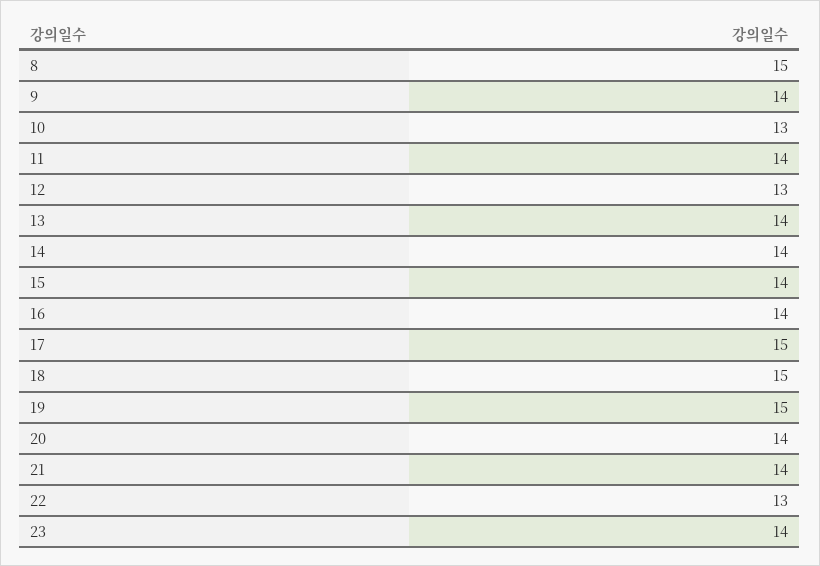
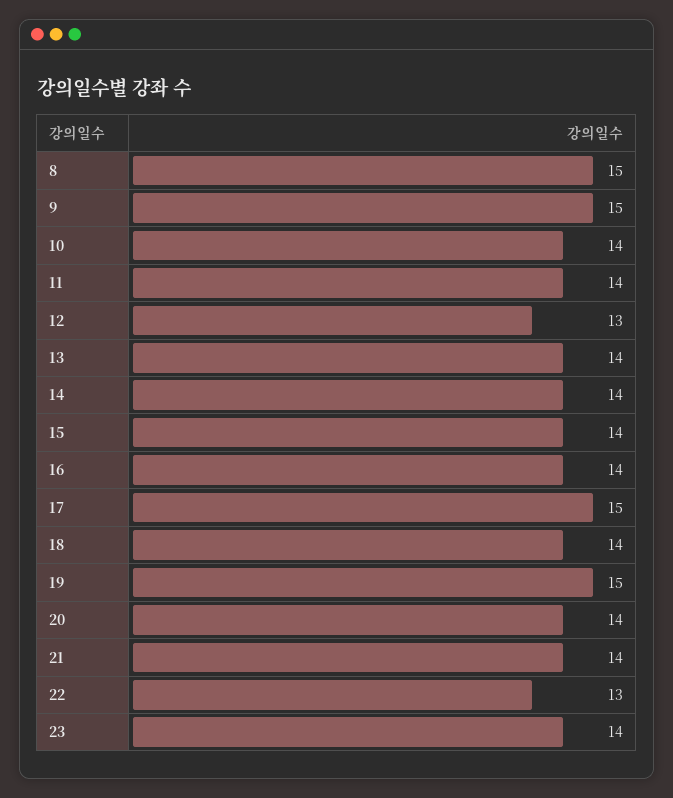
9: 14 -> 15
10: 13 -> 14
18: 15 -> 14

